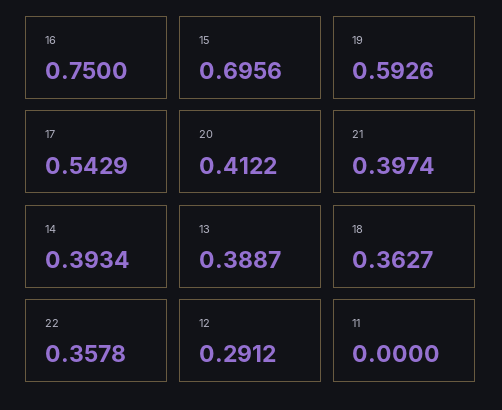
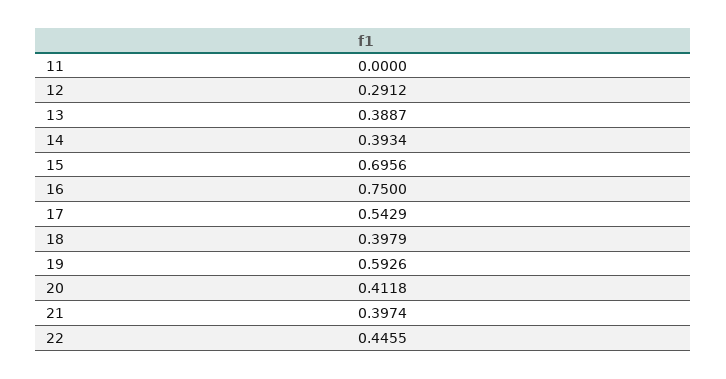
20: 0.4122 -> 0.4118
18: 0.3627 -> 0.3979
22: 0.3578 -> 0.4455

